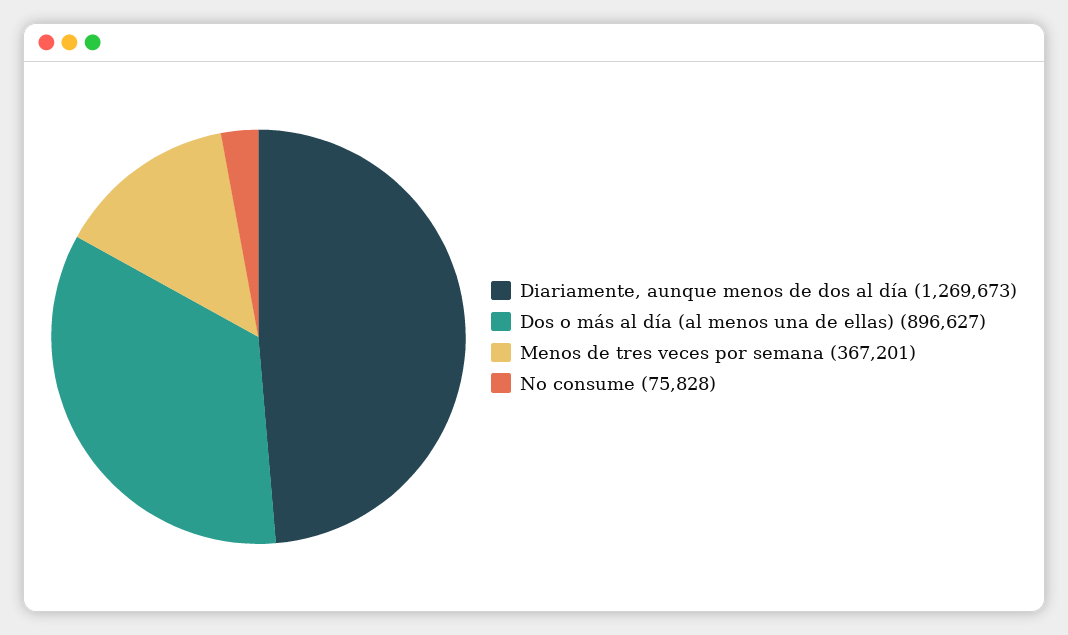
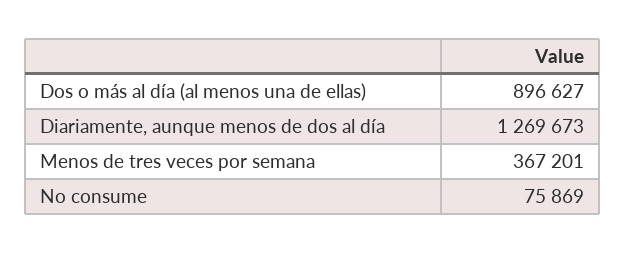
No consume: 75828 -> 75869

